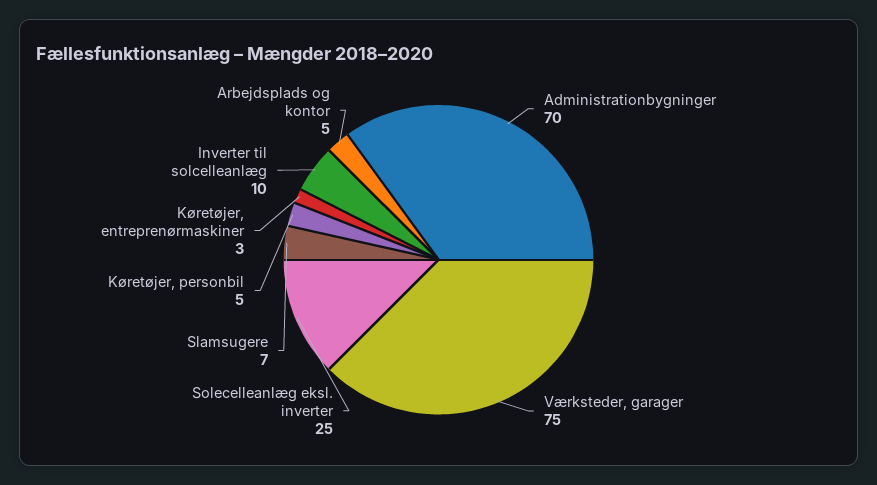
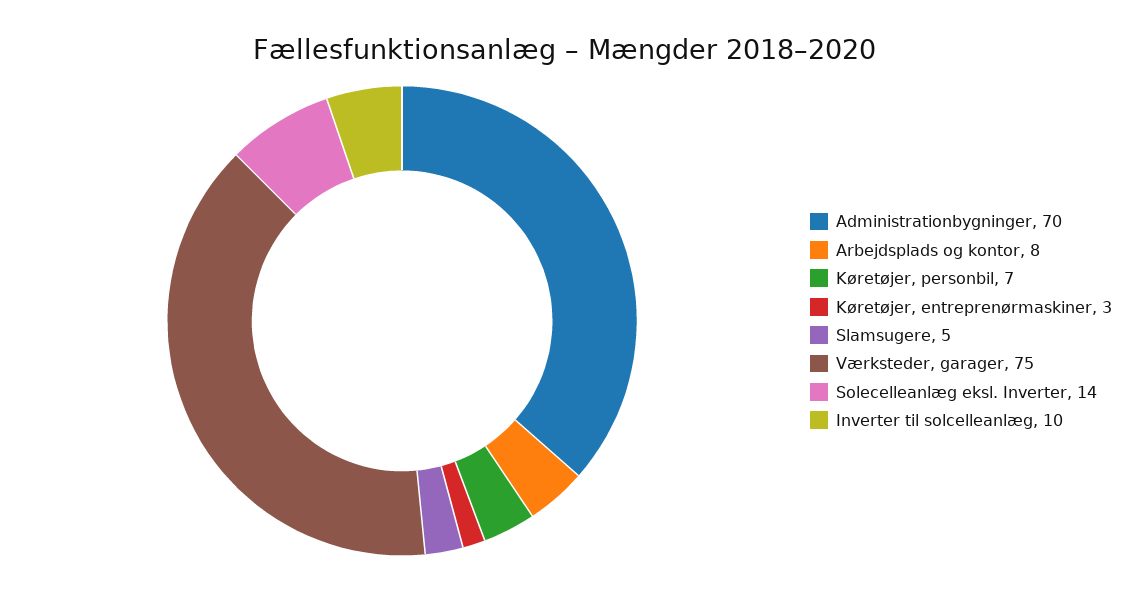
Solecelleanlæg eksl. inverter: 25 -> 14
Slamsugere: 7 -> 5
Køretøjer, personbil: 5 -> 7
Arbejdsplads og kontor: 5 -> 8

